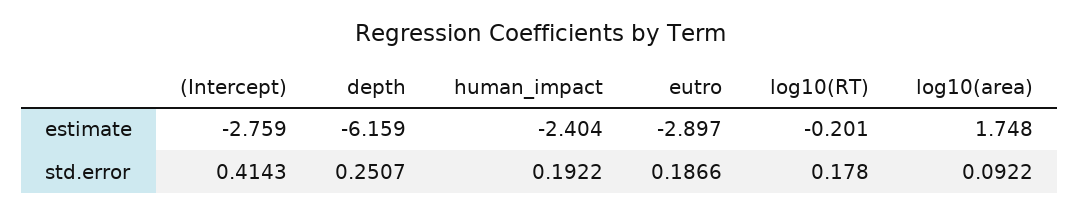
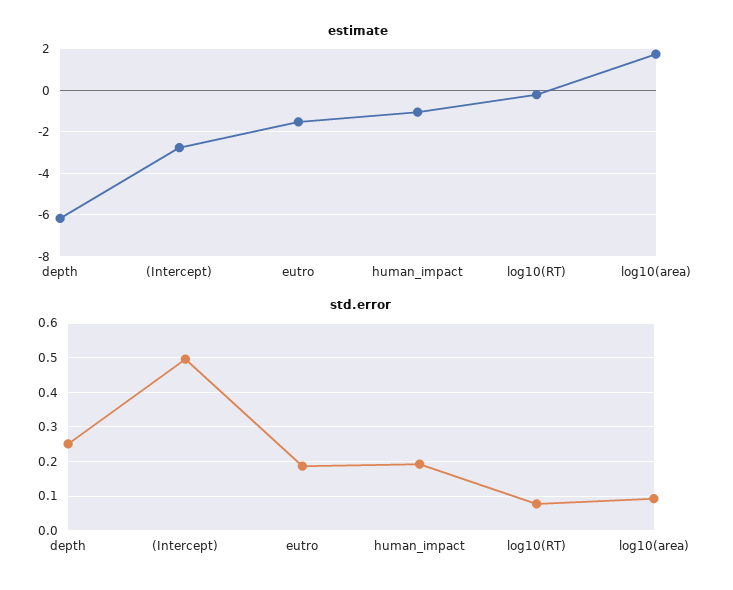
estimate, human_impact: -2.404 -> -1
estimate, eutro: -2.897 -> -1.5
std.error, (Intercept): 0.4143 -> 0.5
std.error, log10(RT): 0.178 -> 0.08

